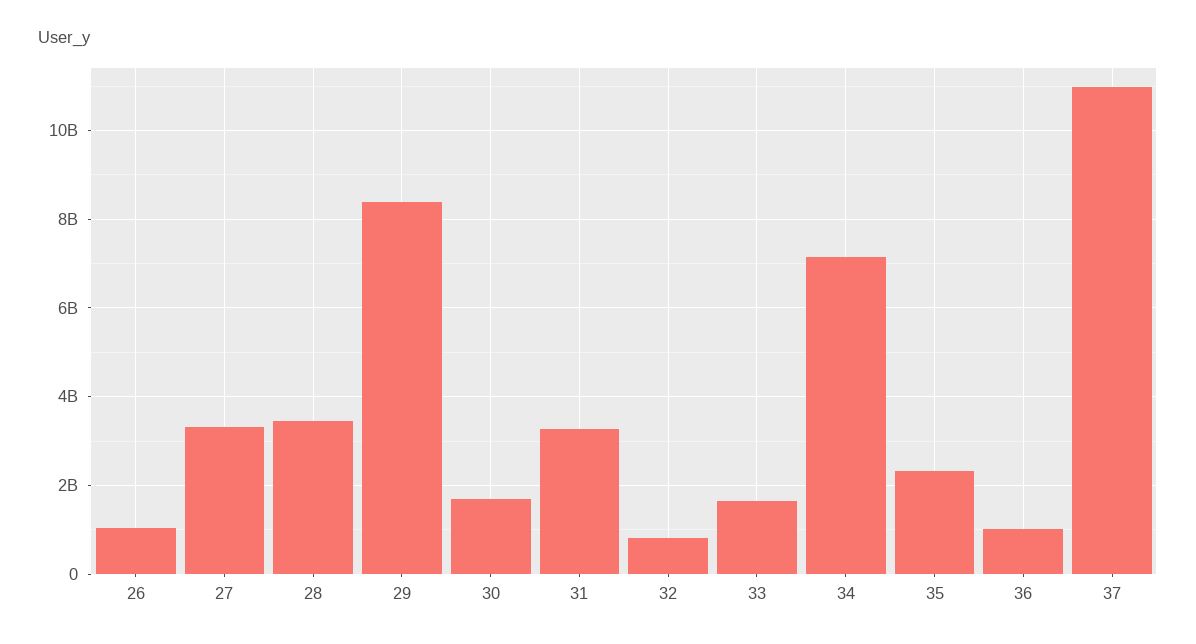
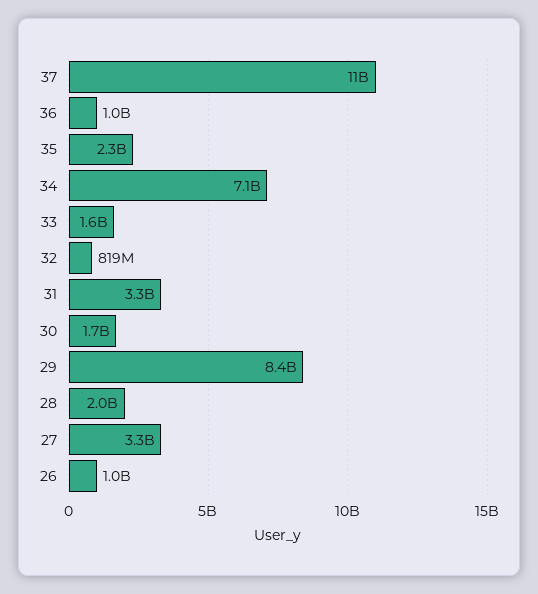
28: 3400000000 -> 2000000000

